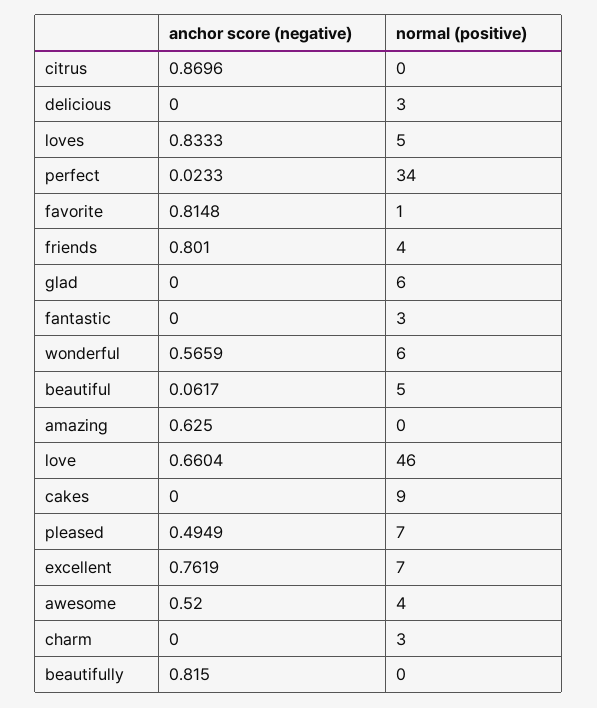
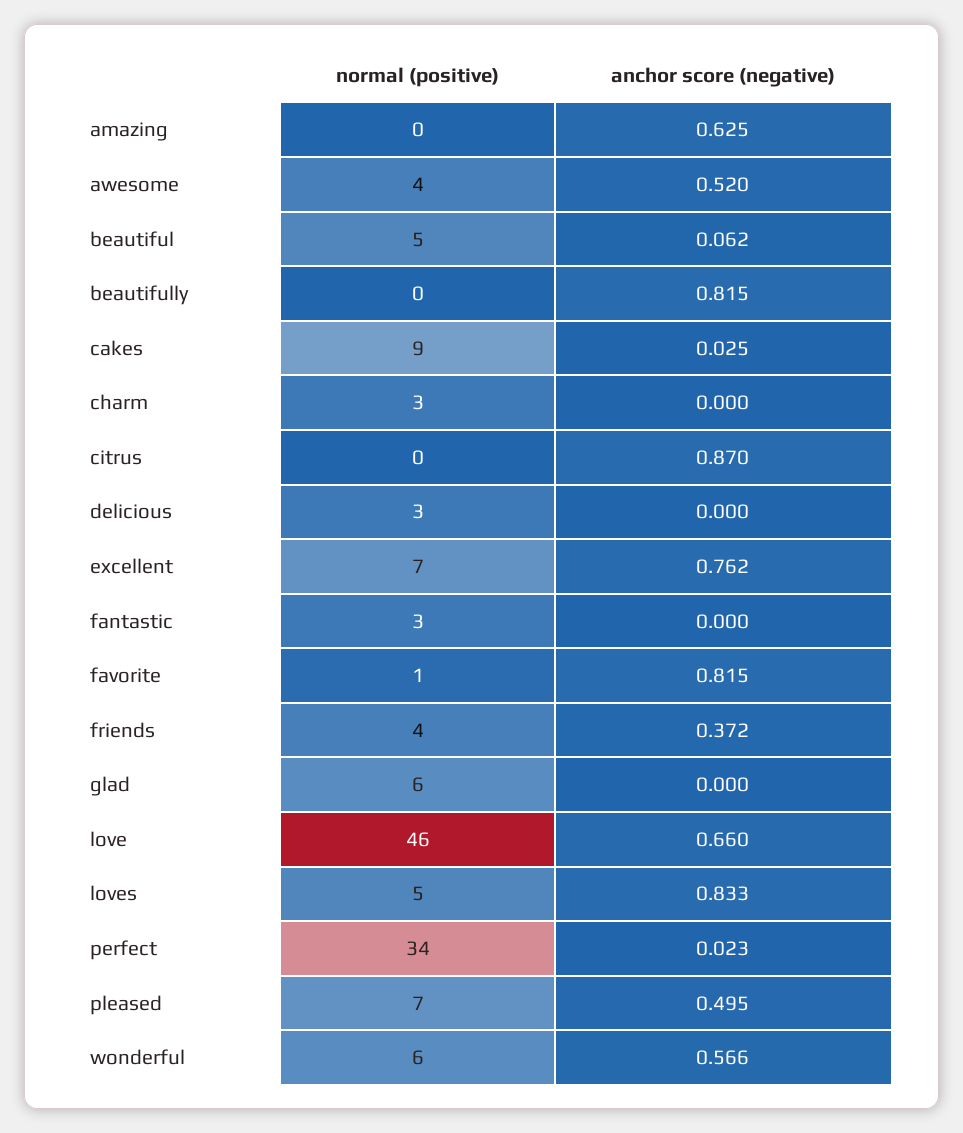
anchor score (negative), friends: 0.801 -> 0.372
anchor score (negative), cakes: 0 -> 0.025

